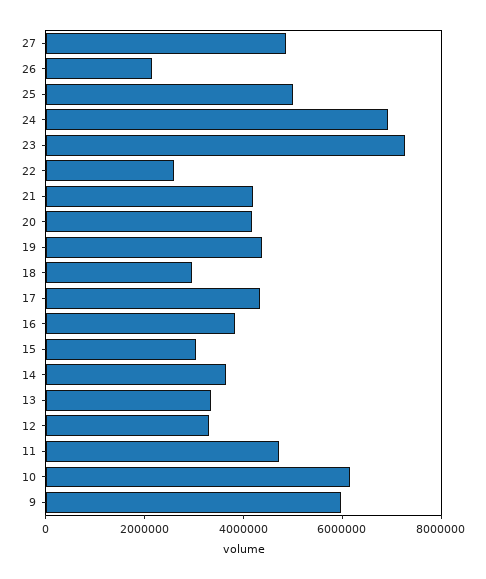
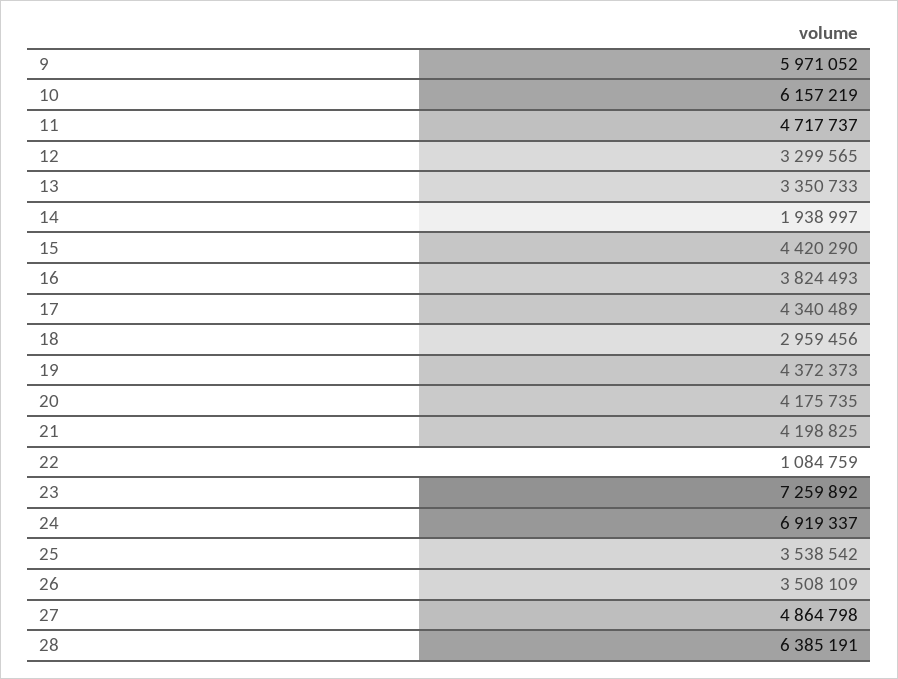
26: 2000000 -> 3508109
25: 5000000 -> 3538542
22: 2500000 -> 1084759
15: 3000000 -> 4420290
14: 3500000 -> 1938997
28: none -> 6385191

